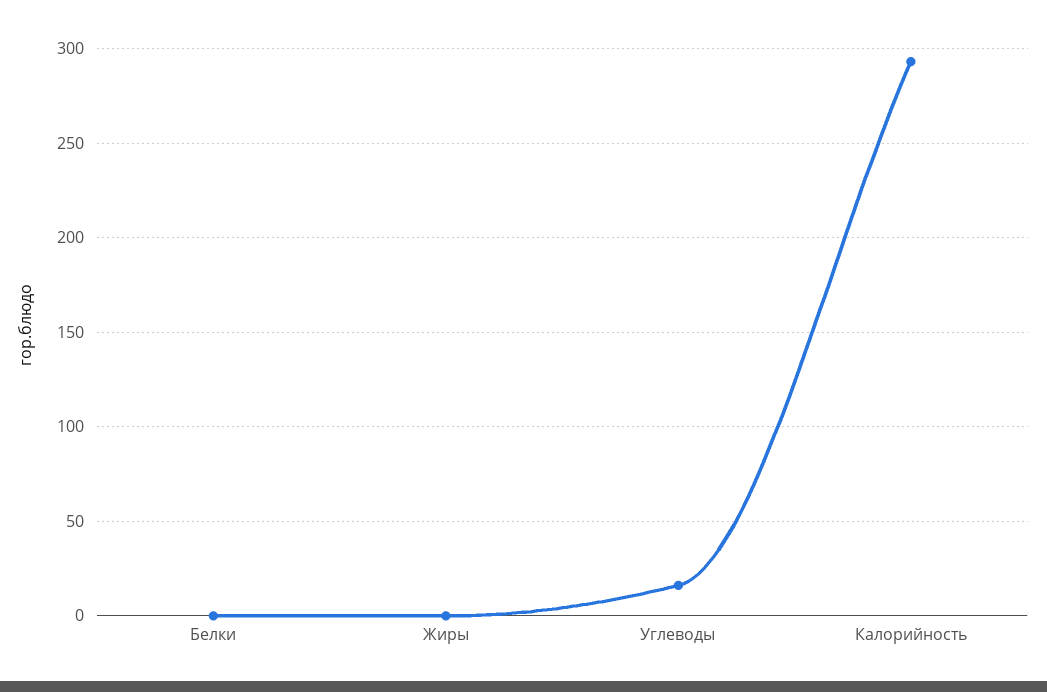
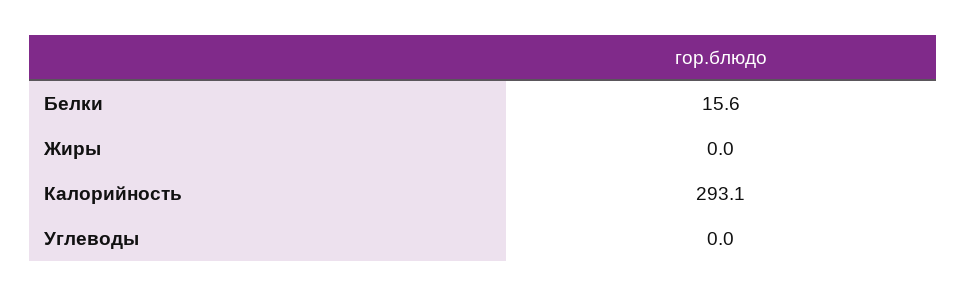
Белки: 0 -> 15.6
Углеводы: 15 -> 0

